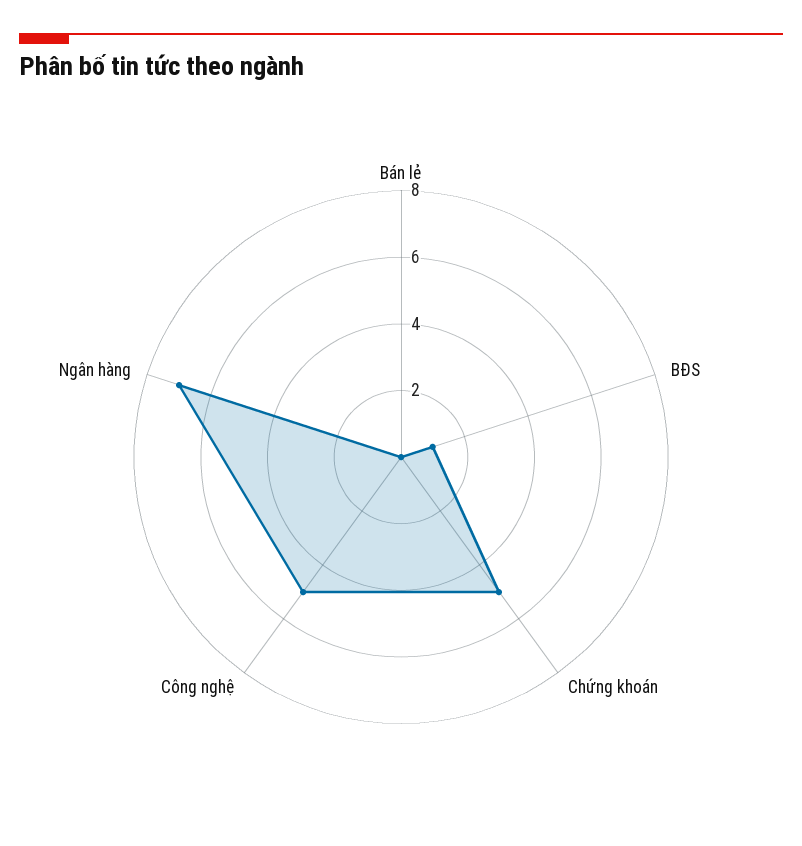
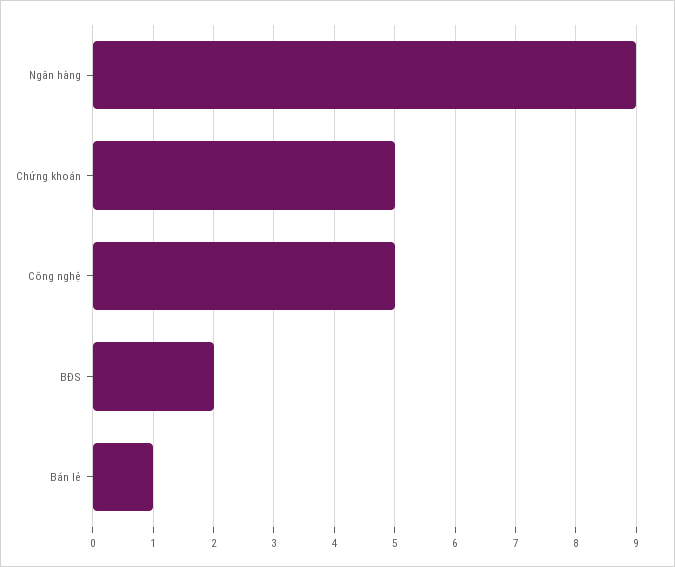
Bán lẻ: 0 -> 1
BĐS: 1 -> 2
Ngân hàng: 7 -> 9

